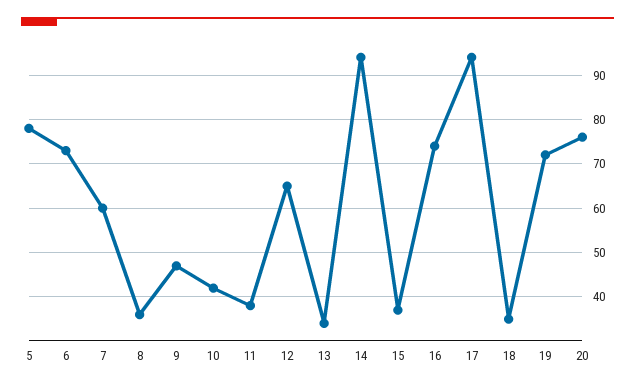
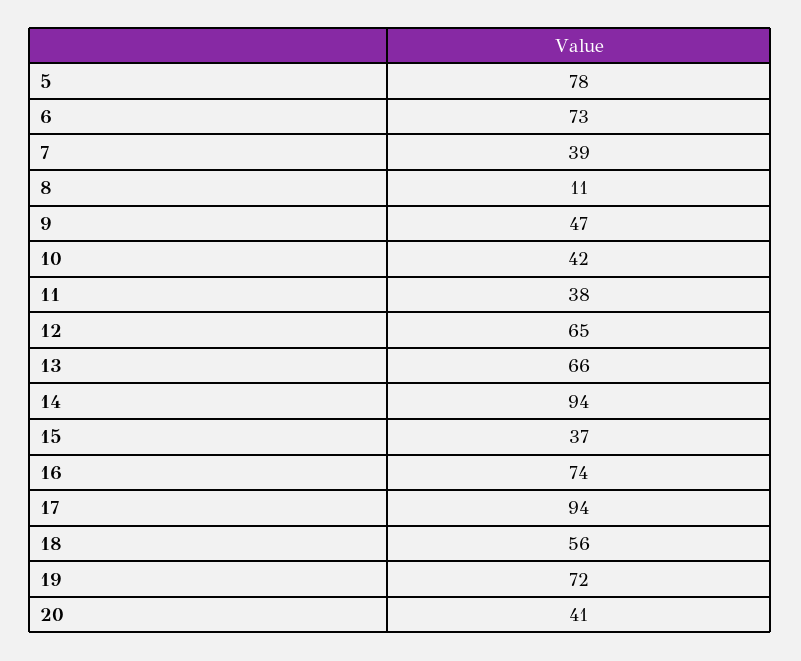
7: 60 -> 39
8: 35 -> 11
13: 35 -> 66
18: 35 -> 56
20: 75 -> 41

